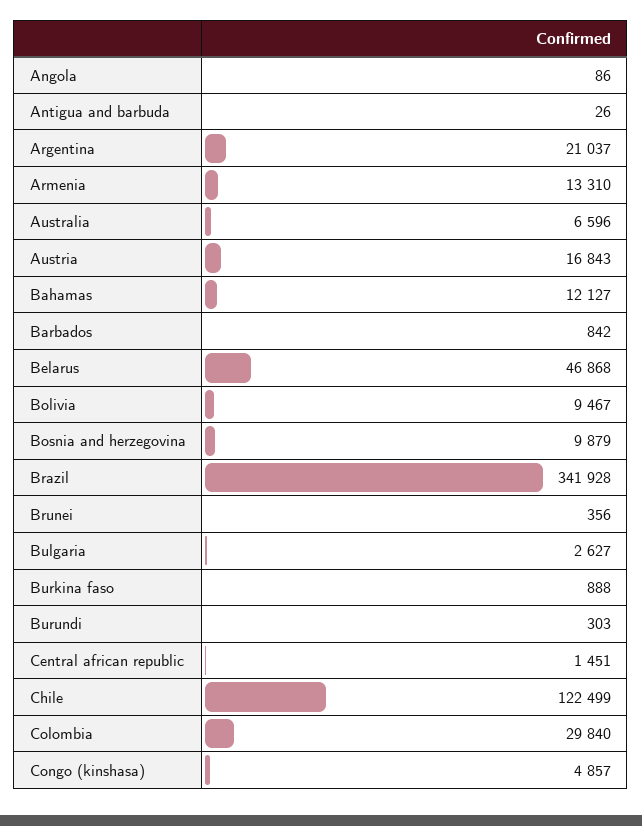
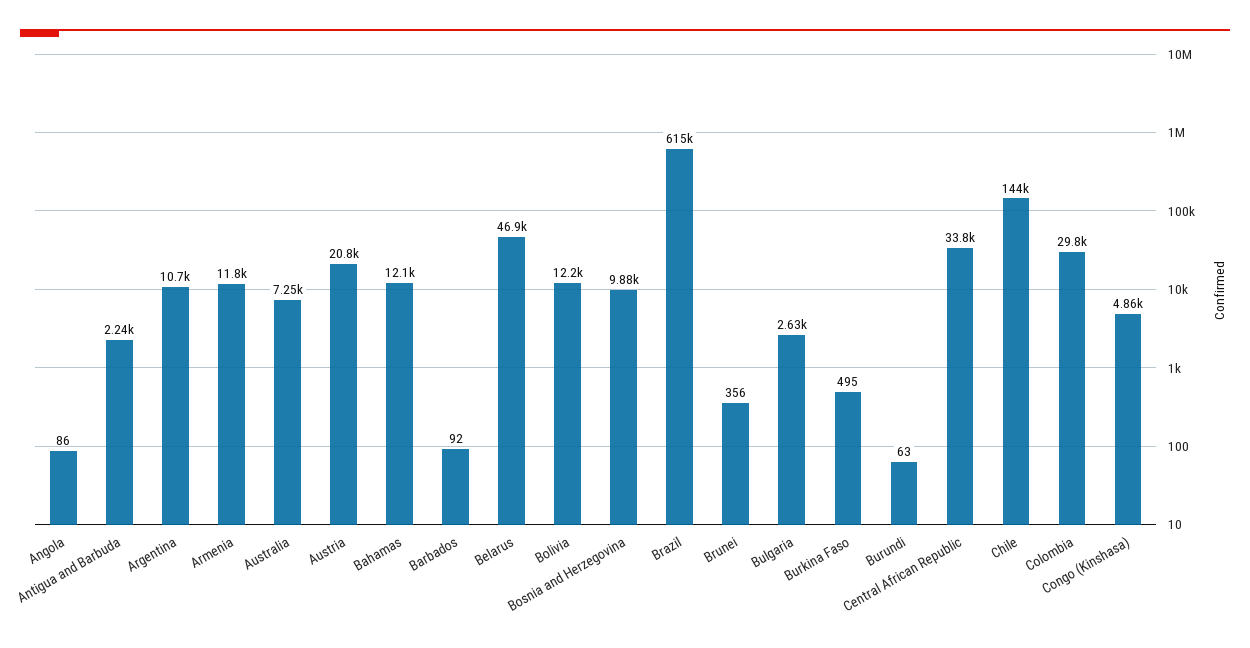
Antigua and barbuda: 26 -> 2240
Argentina: 21037 -> 10700
Armenia: 13310 -> 11800
Australia: 6596 -> 7250
Austria: 16843 -> 20800
Barbados: 842 -> 92
Bolivia: 9467 -> 12200
Brazil: 341928 -> 615000
Burkina faso: 888 -> 495
Burundi: 303 -> 63
Central african republic: 1451 -> 33800
Chile: 122499 -> 144000

